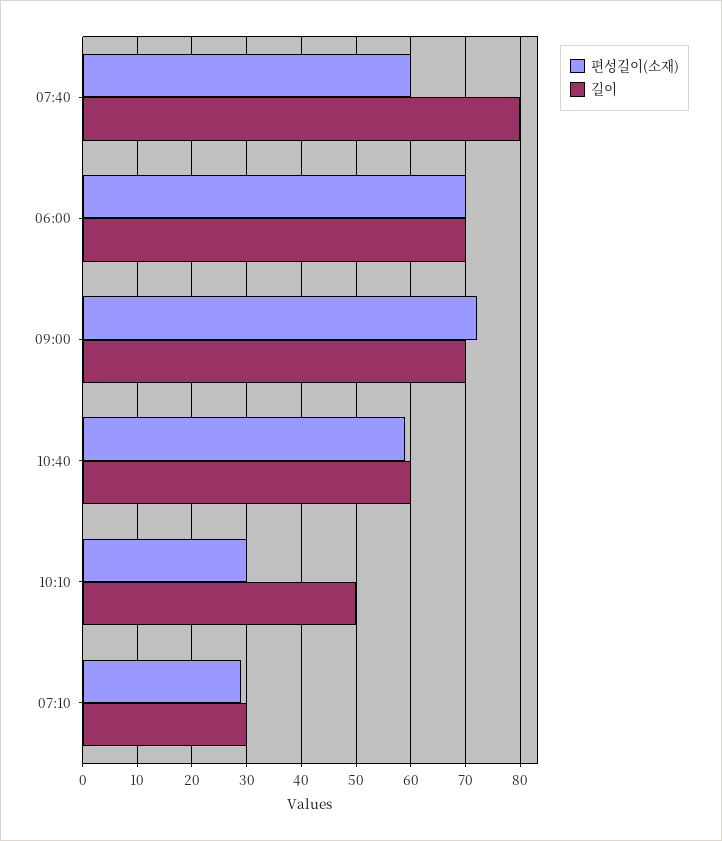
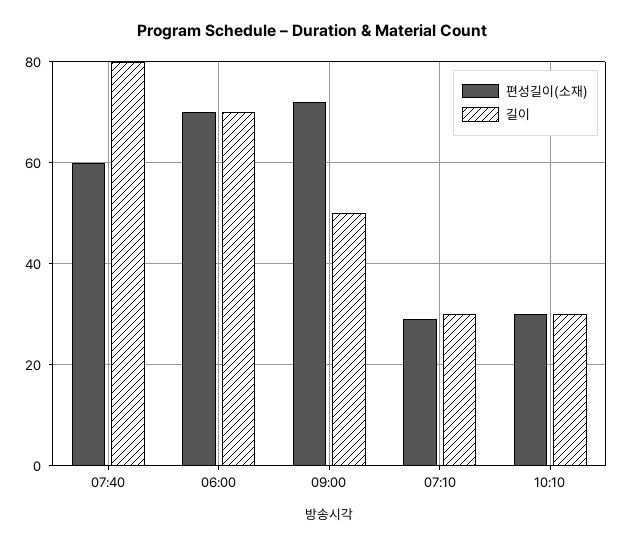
길이, 09:00: 70 -> 50
편성길이(소재), 10:40: 60 -> none
길이, 10:40: 60 -> none
길이, 10:10: 50 -> 30

